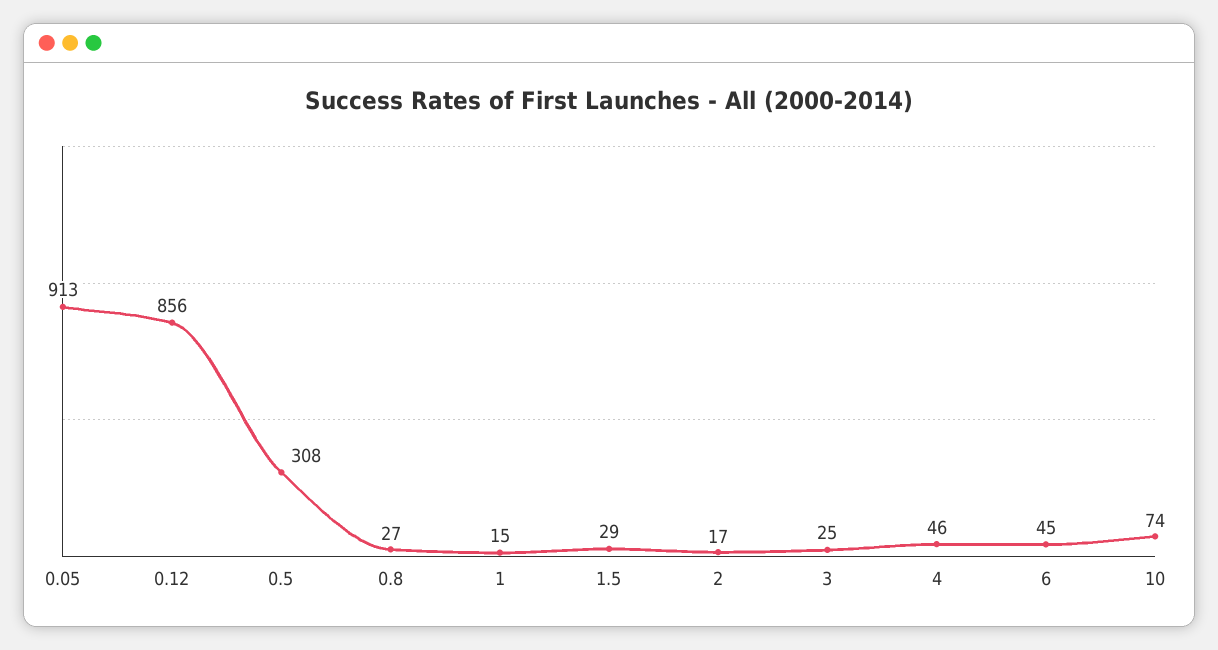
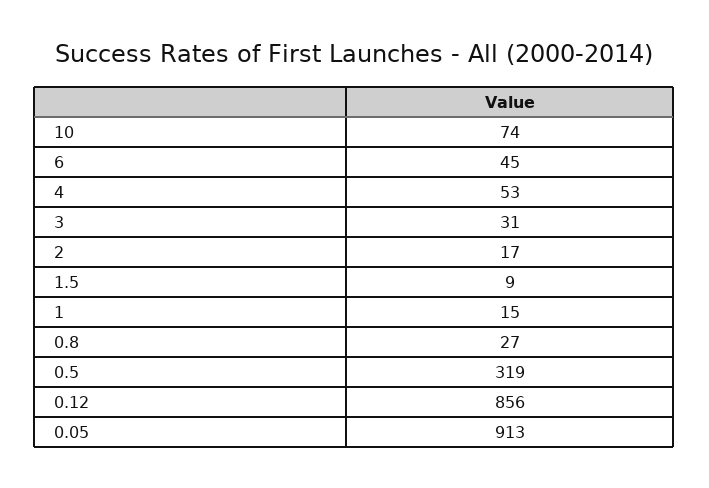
0.5: 308 -> 319
1.5: 29 -> 9
3: 25 -> 31
4: 46 -> 53

